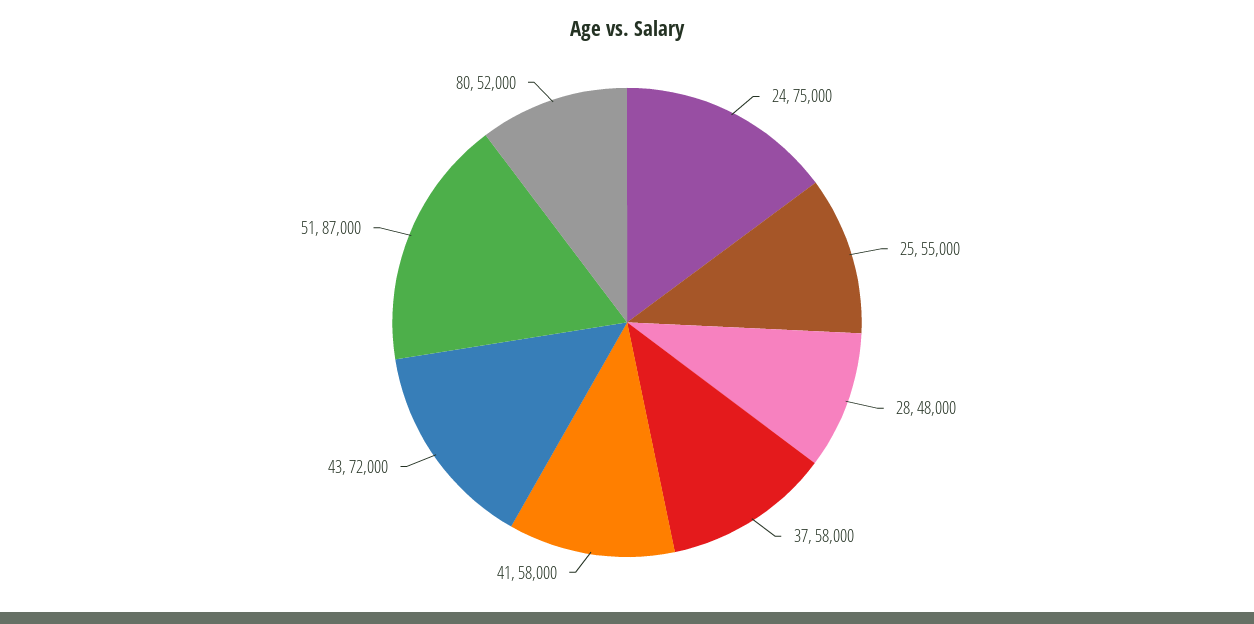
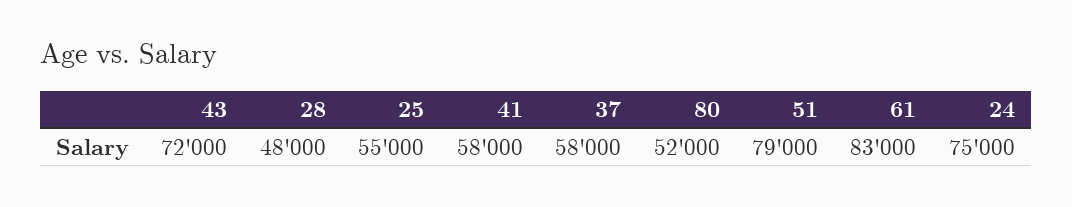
51: 87000 -> 79000
61: none -> 83000

